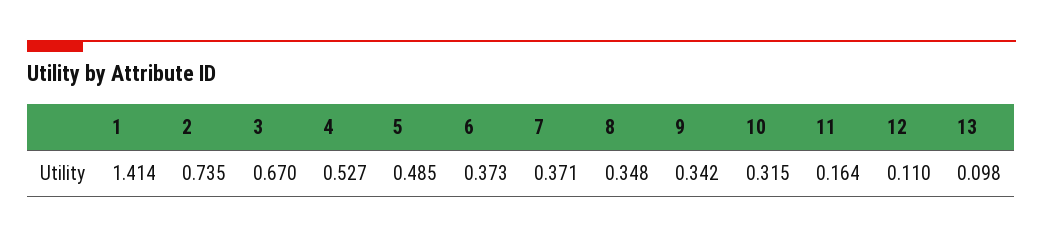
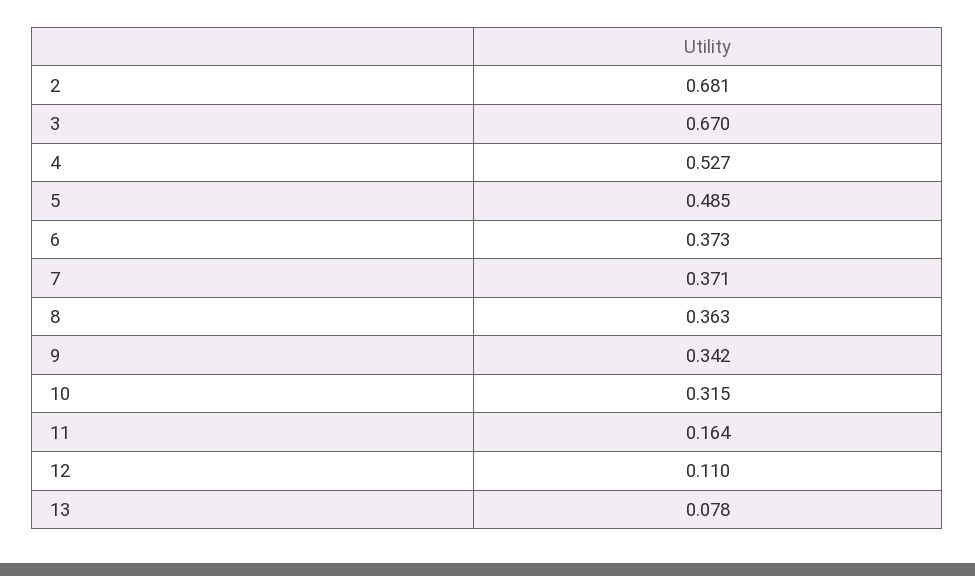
1: 1.414 -> none
2: 0.735 -> 0.681
8: 0.348 -> 0.363
13: 0.098 -> 0.078

